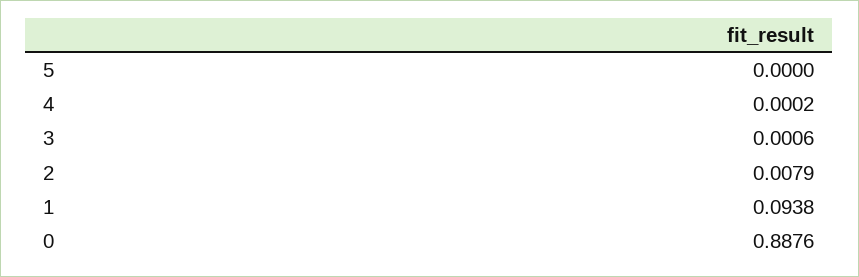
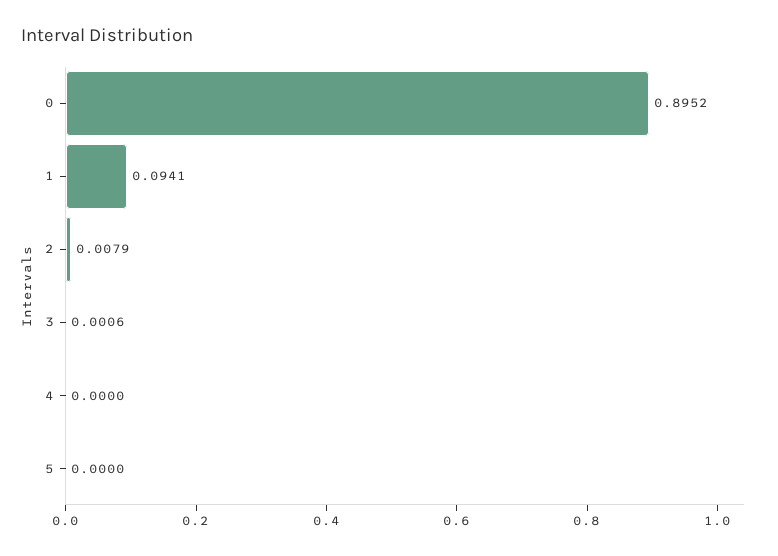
4: 0.0002 -> 0
1: 0.0938 -> 0.0941
0: 0.8876 -> 0.8952

